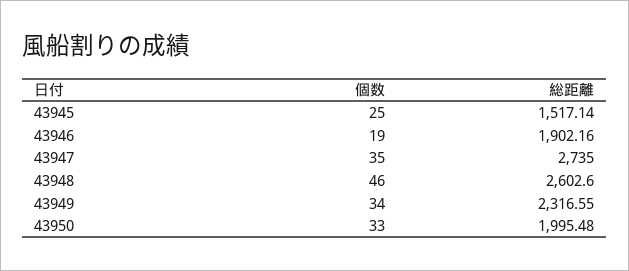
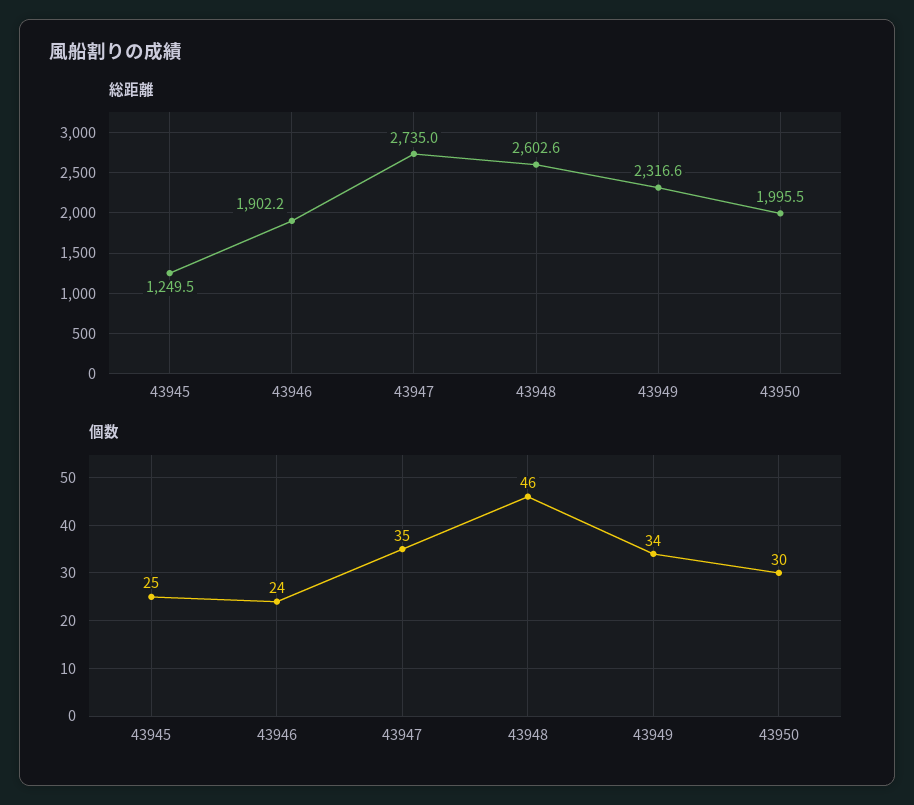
総距離, 43945: 1517.14 -> 1249.5
個数, 43946: 19 -> 24
個数, 43950: 33 -> 30

